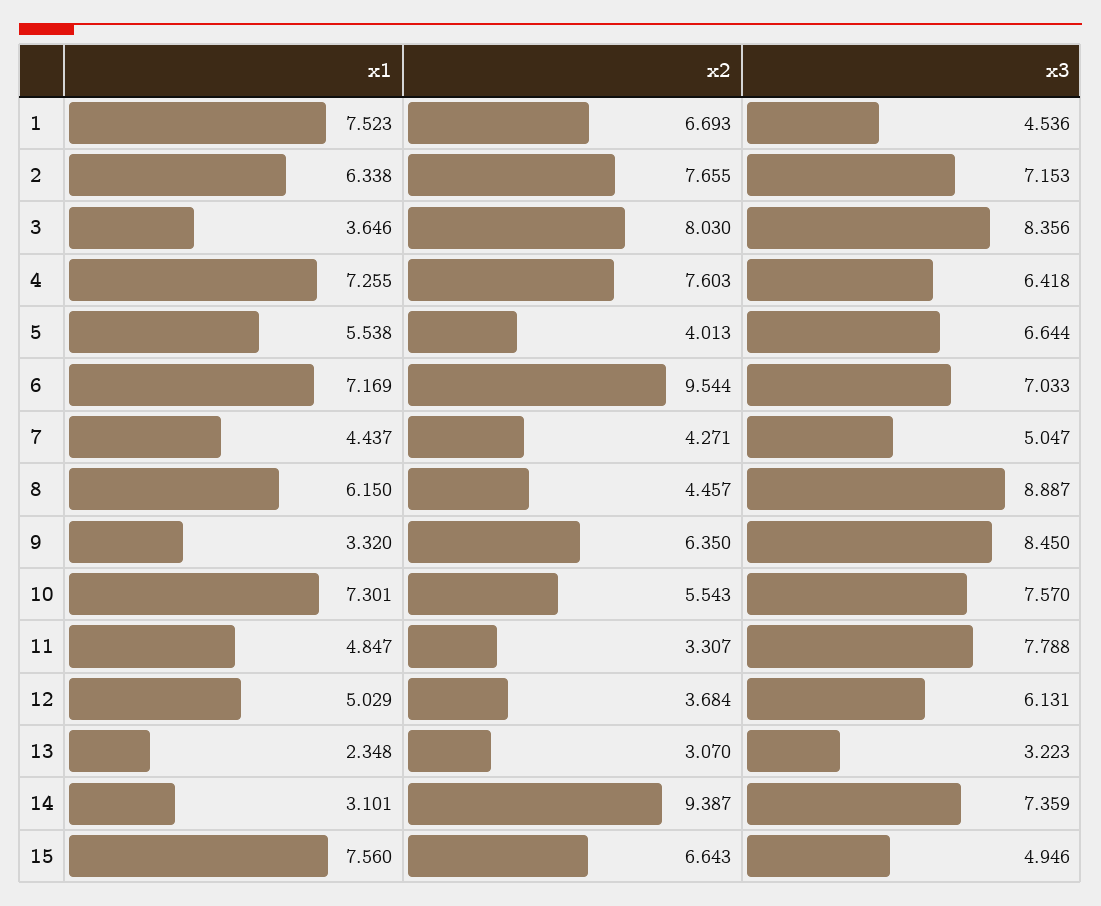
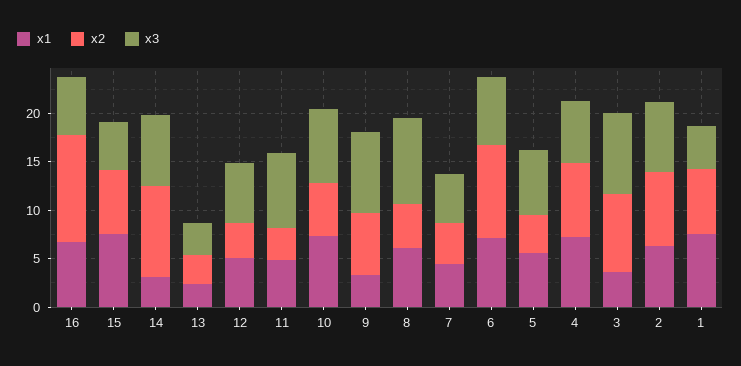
x1, 16: none -> 7
x2, 16: none -> 11
x3, 16: none -> 6

